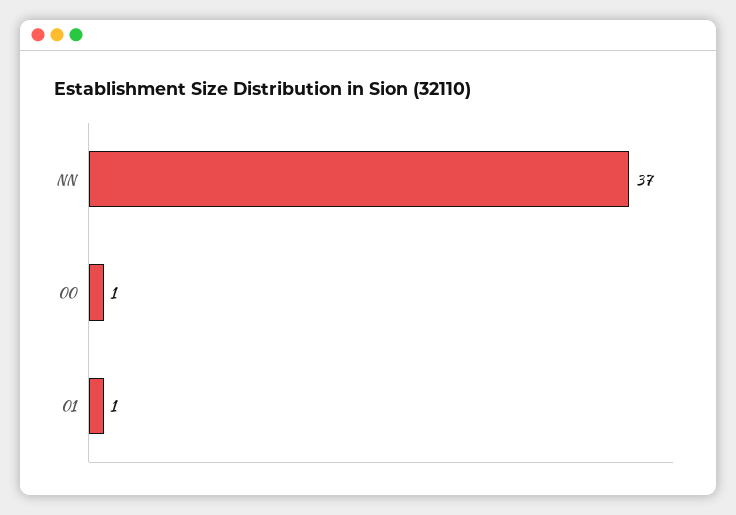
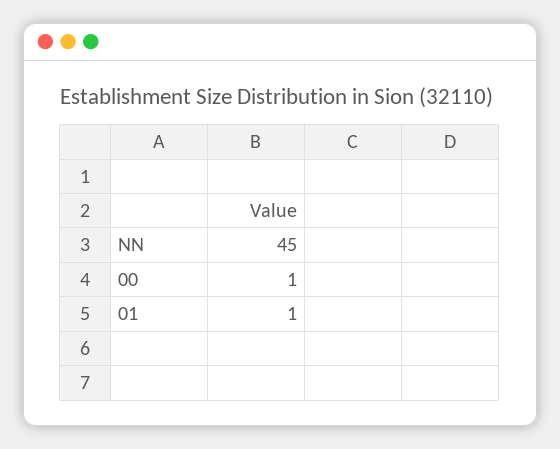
NN: 37 -> 45

